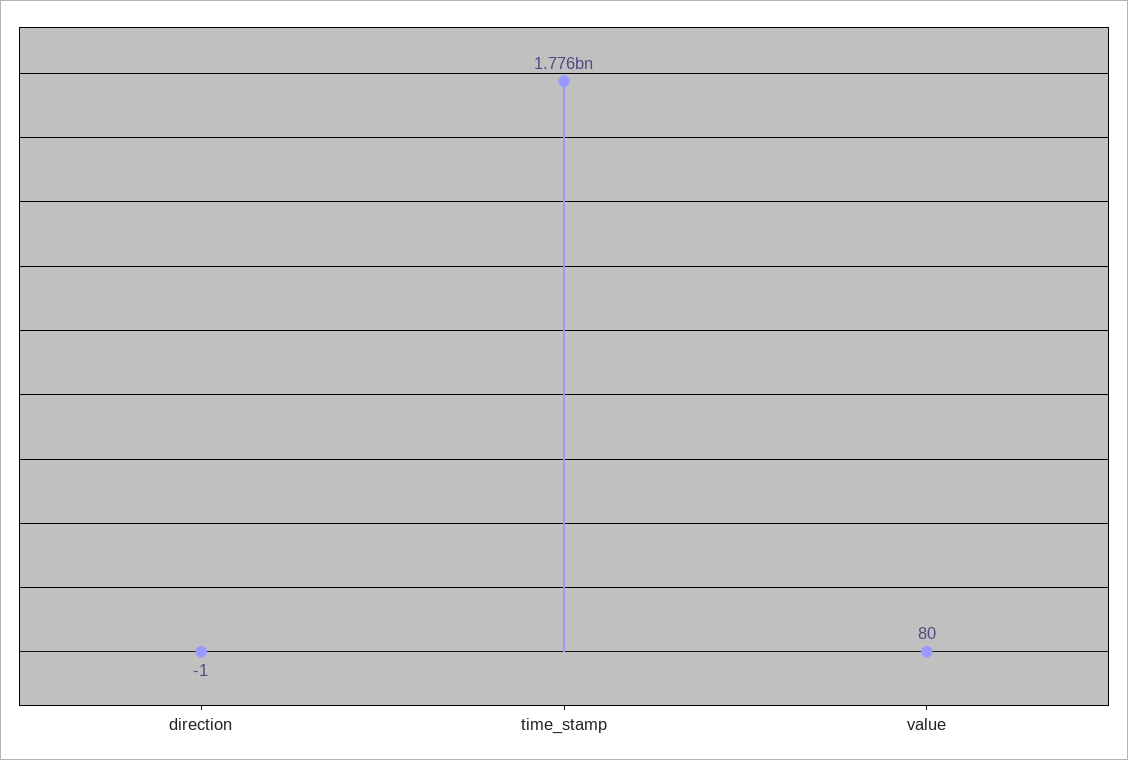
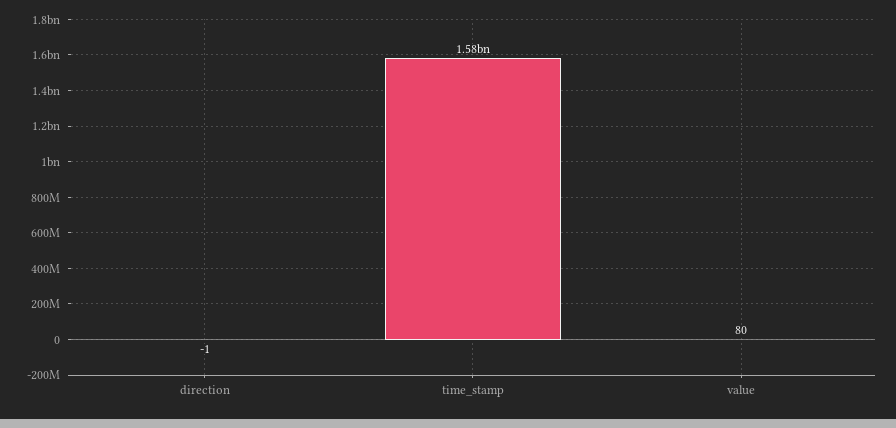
time_stamp: 1776000000 -> 1580000000

